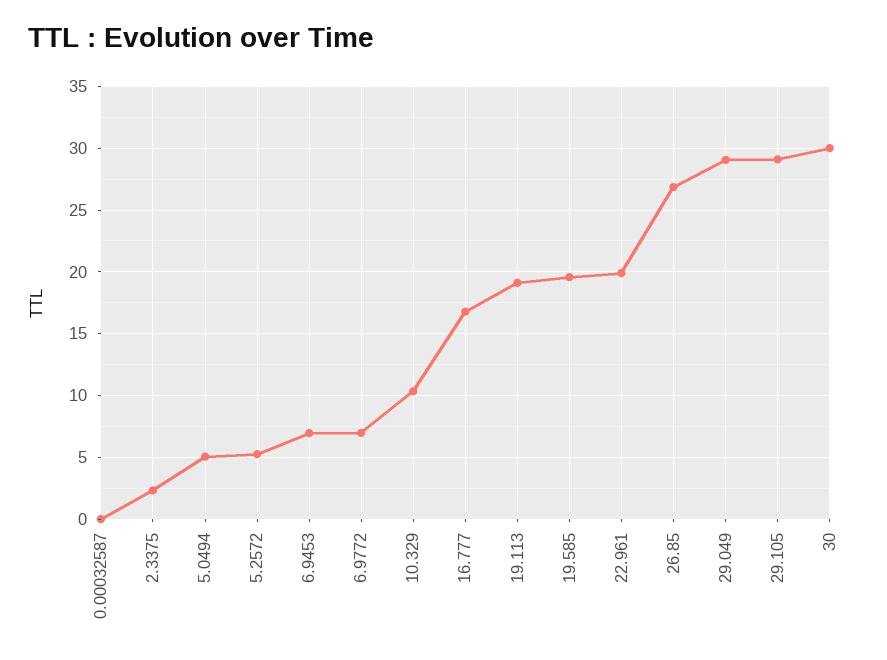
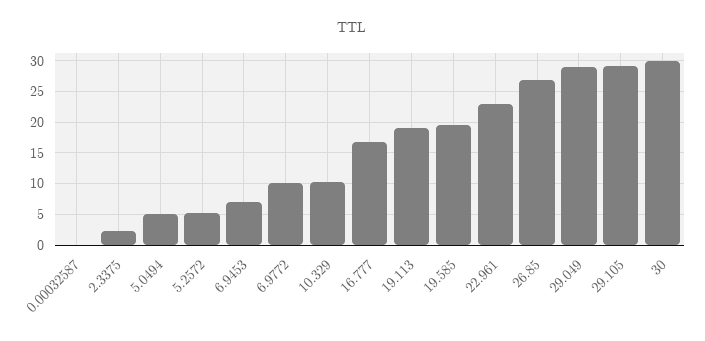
6.9772: 7 -> 10
22.961: 20 -> 23

